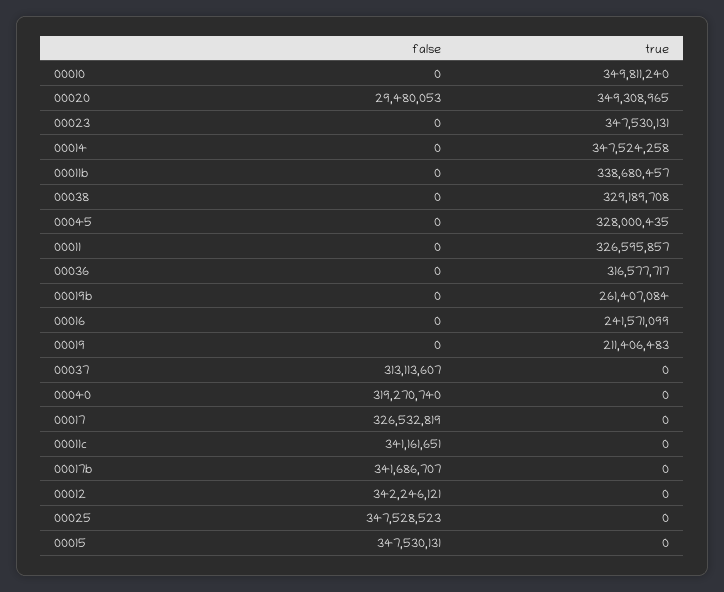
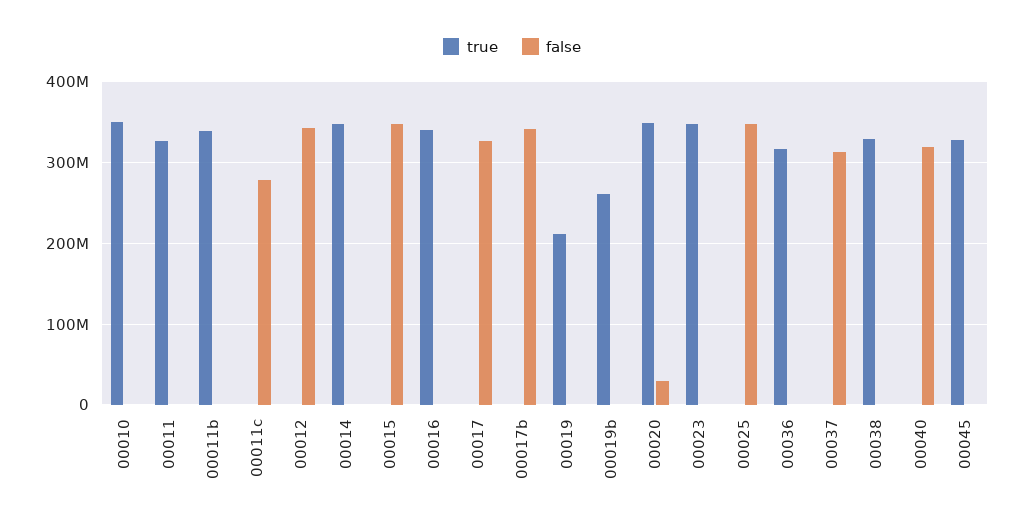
true, 00016: 241571099 -> 340000000
false, 00011c: 341161651 -> 280000000

